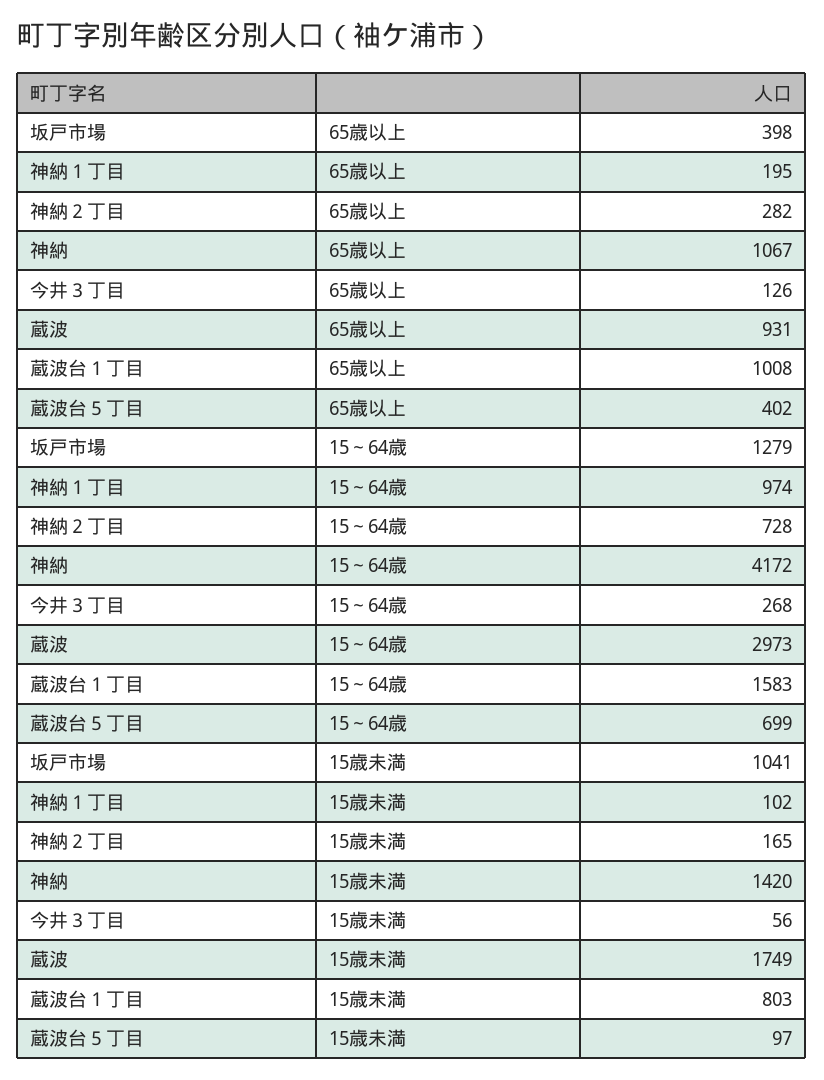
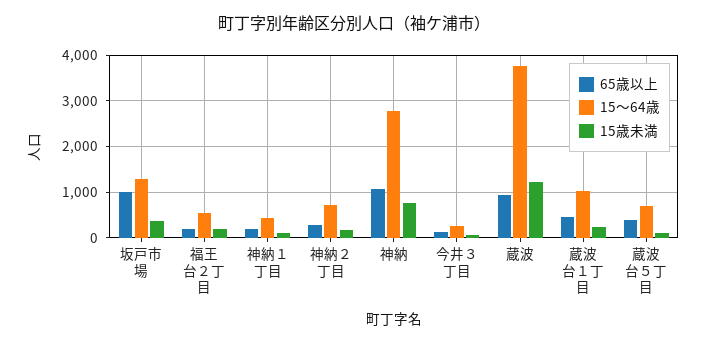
65歳以上, 坂戸市場: 398 -> 1000
65歳以上, 蔵波台１丁目: 1008 -> 400
15～64歳, 神納１丁目: 974 -> 400
15～64歳, 神納: 4172 -> 2800
15～64歳, 蔵波: 2973 -> 3800
15～64歳, 蔵波台１丁目: 1583 -> 1000
15歳未満, 坂戸市場: 1041 -> 400
15歳未満, 神納: 1420 -> 800
15歳未満, 蔵波: 1749 -> 1200
15歳未満, 蔵波台１丁目: 803 -> 200
65歳以上, 福王台２丁目: none -> 200
15～64歳, 福王台２丁目: none -> 600
15歳未満, 福王台２丁目: none -> 200

